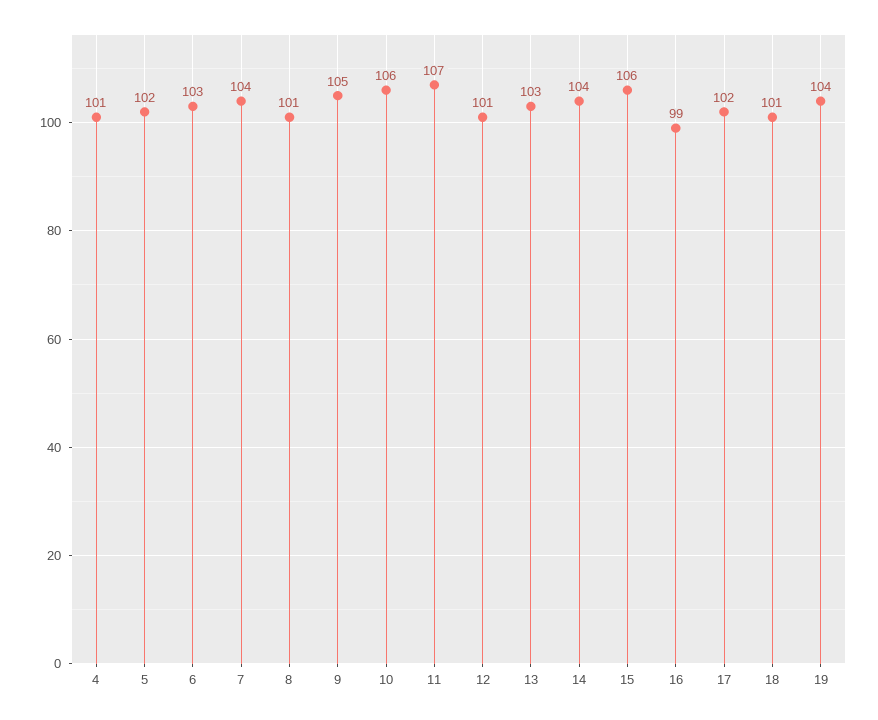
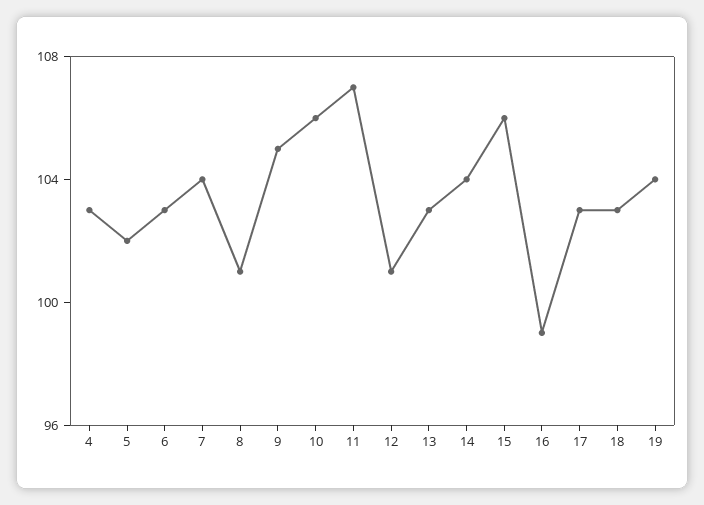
4: 101 -> 103
17: 102 -> 103
18: 101 -> 103

